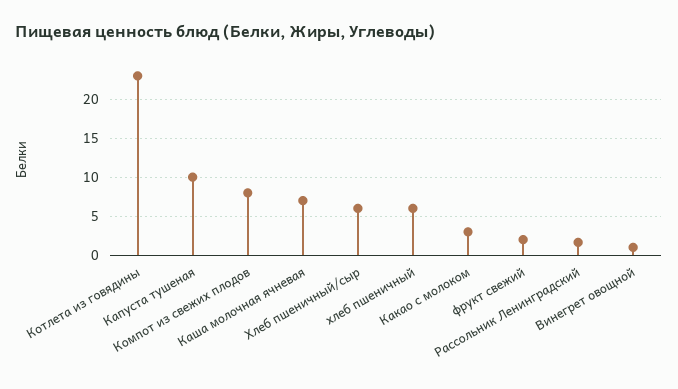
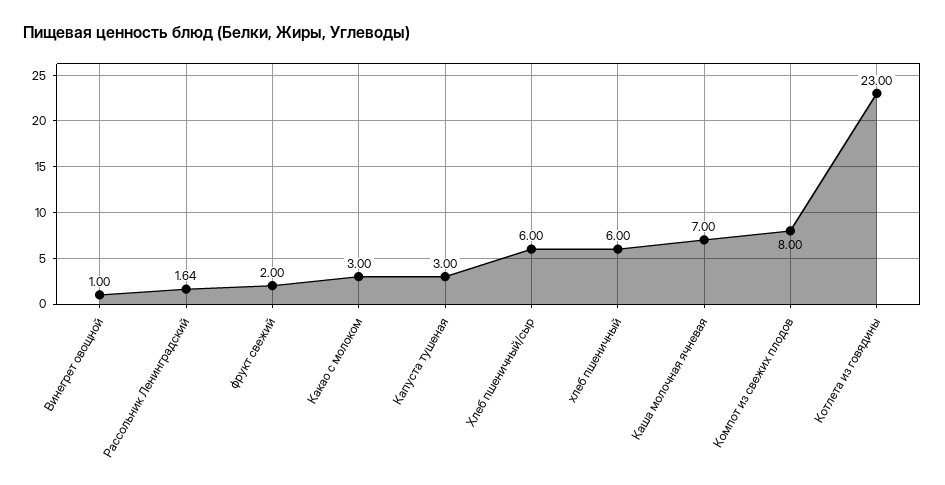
Капуста тушеная: 10 -> 3

